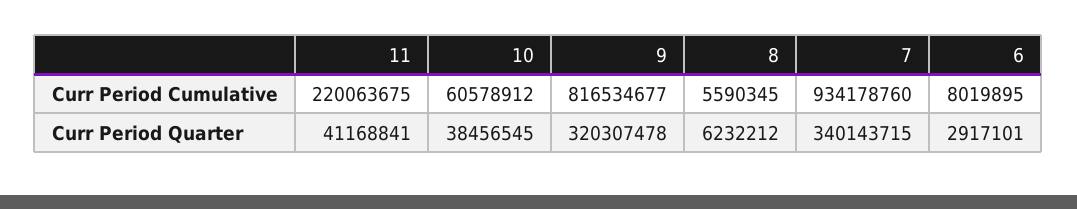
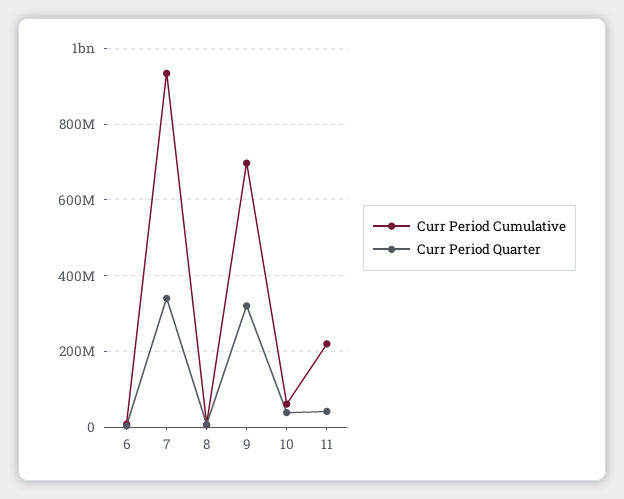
Curr Period Cumulative, 9: 816534677 -> 700000000

